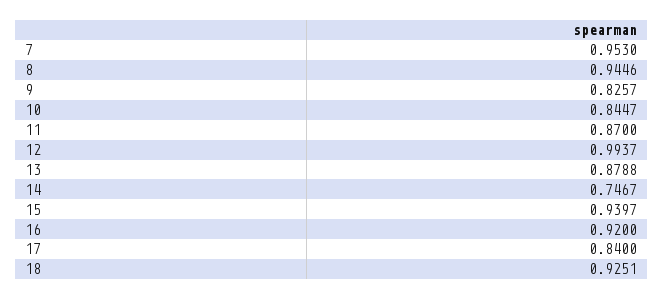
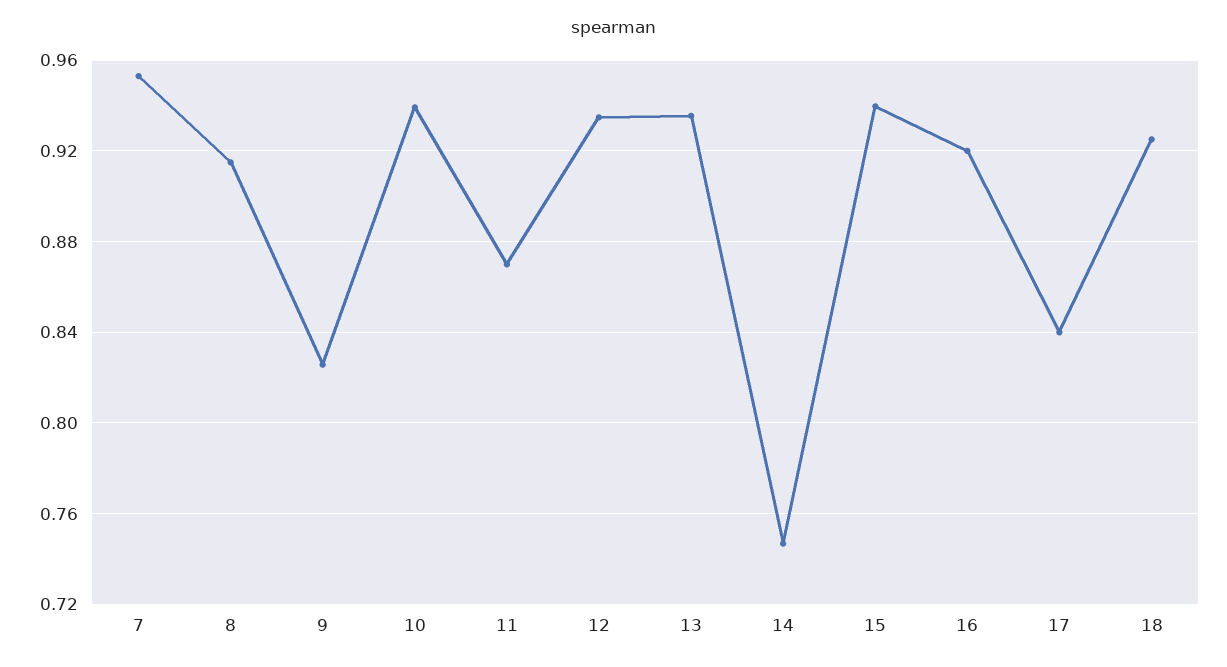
8: 0.9446 -> 0.915
10: 0.8447 -> 0.94
12: 0.9937 -> 0.935
13: 0.8788 -> 0.935

